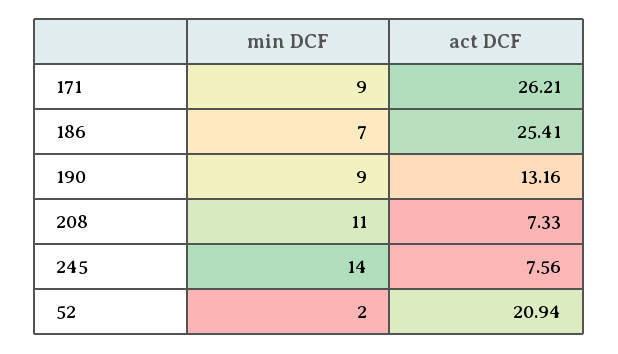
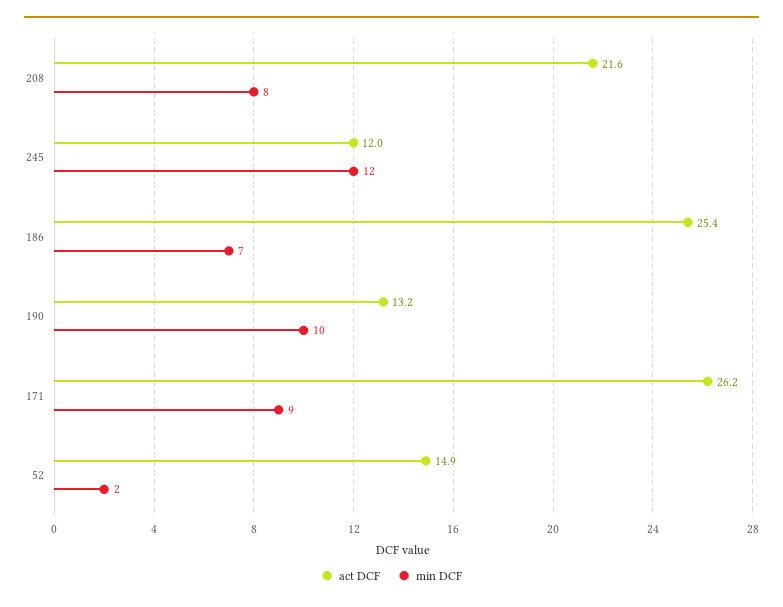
min DCF, 190: 9 -> 10
min DCF, 208: 11 -> 8
act DCF, 208: 7.33 -> 21.6
min DCF, 245: 14 -> 12
act DCF, 245: 7.56 -> 12
act DCF, 52: 20.94 -> 14.9

